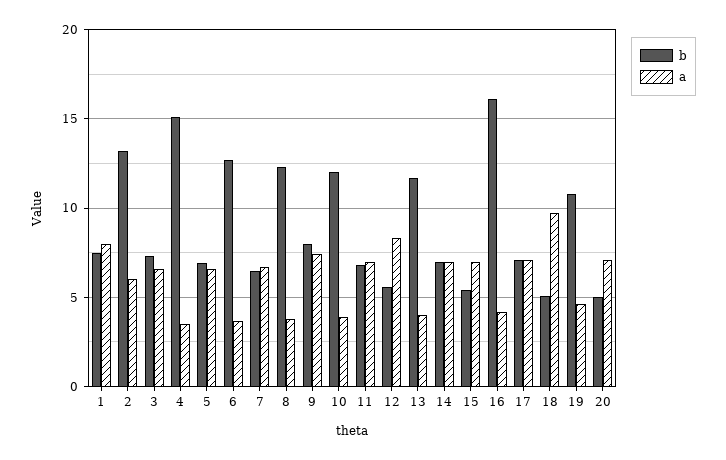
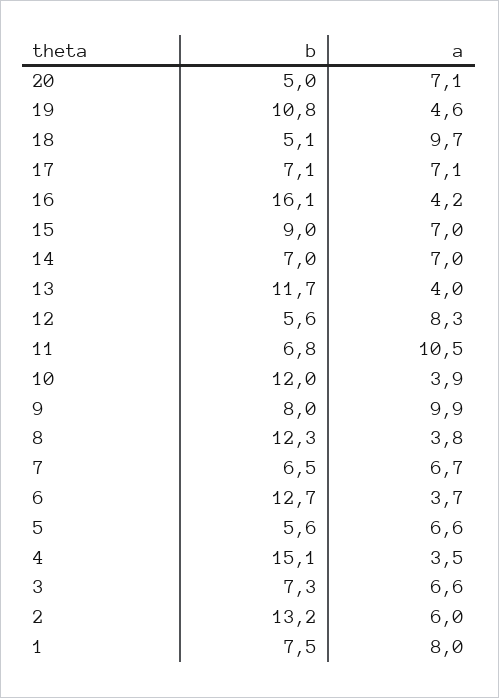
b, 5: 7 -> 5.6
a, 9: 7.5 -> 9.9
a, 11: 7 -> 10.5
b, 15: 5.5 -> 9

